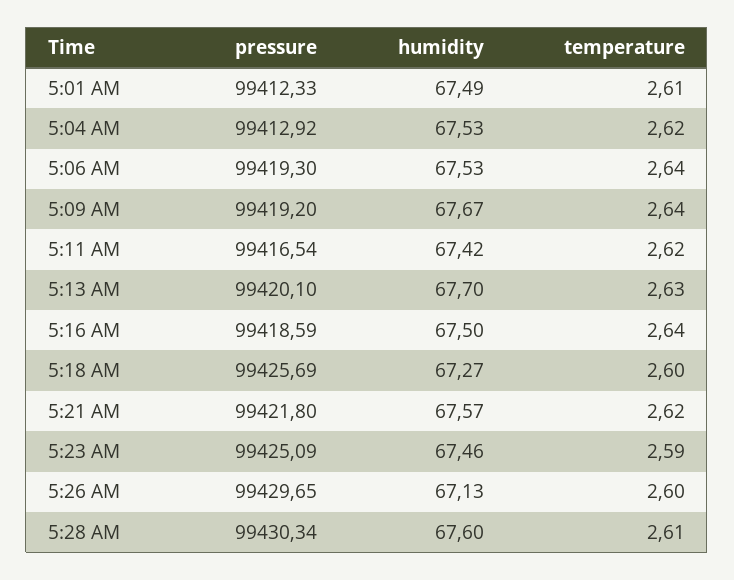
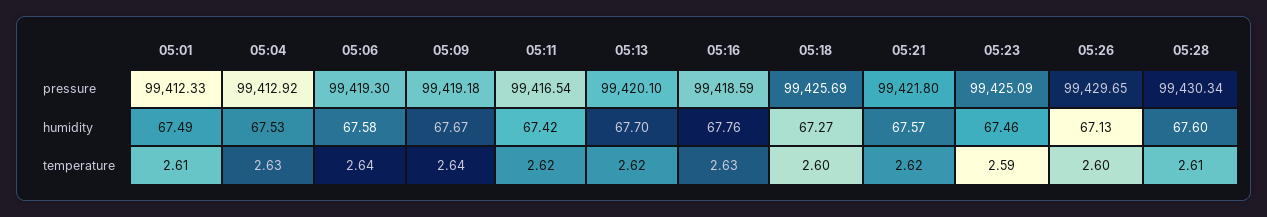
temperature, 5:04 AM: 2.62 -> 2.63
humidity, 5:06 AM: 67.53 -> 67.58
pressure, 5:09 AM: 99419.2 -> 99419.18
temperature, 5:13 AM: 2.63 -> 2.62
humidity, 5:16 AM: 67.5 -> 67.76
temperature, 5:16 AM: 2.64 -> 2.63

